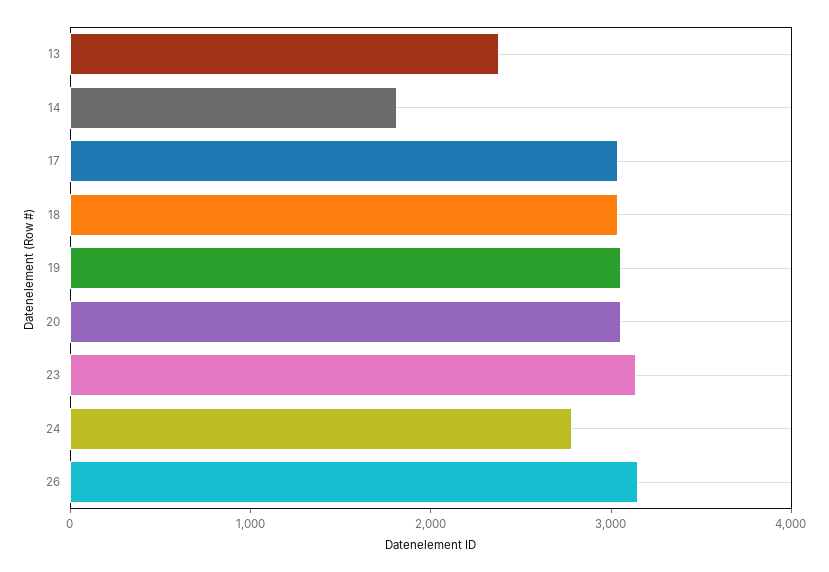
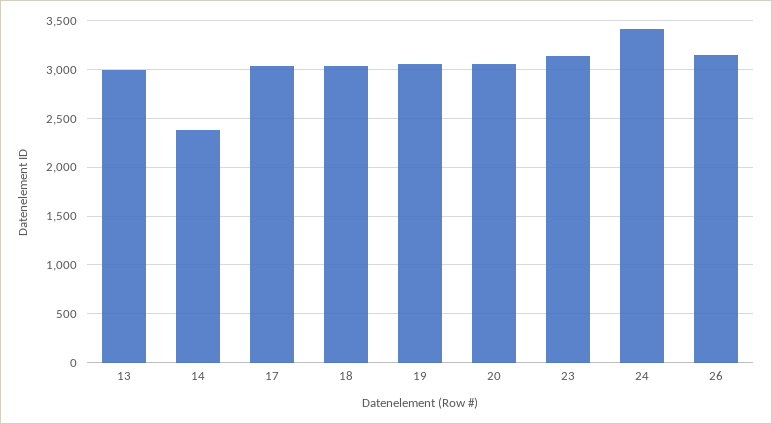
13: 2400 -> 3000
14: 1800 -> 2400
24: 2800 -> 3400

